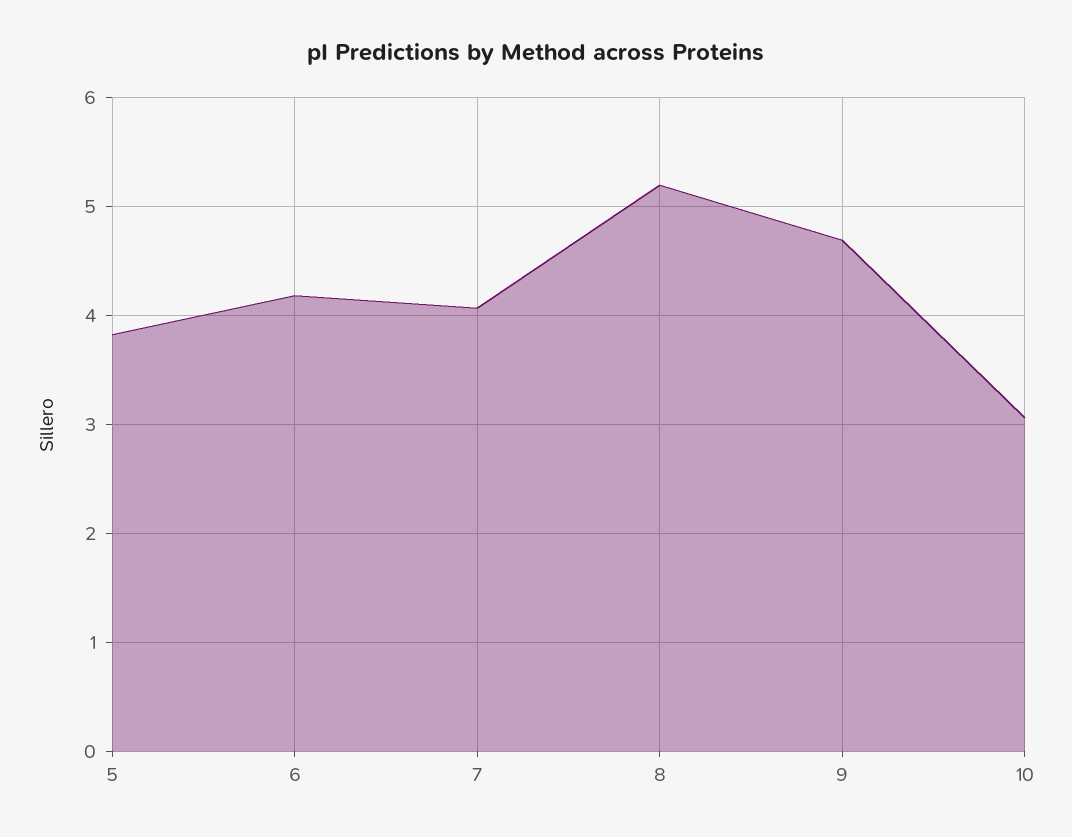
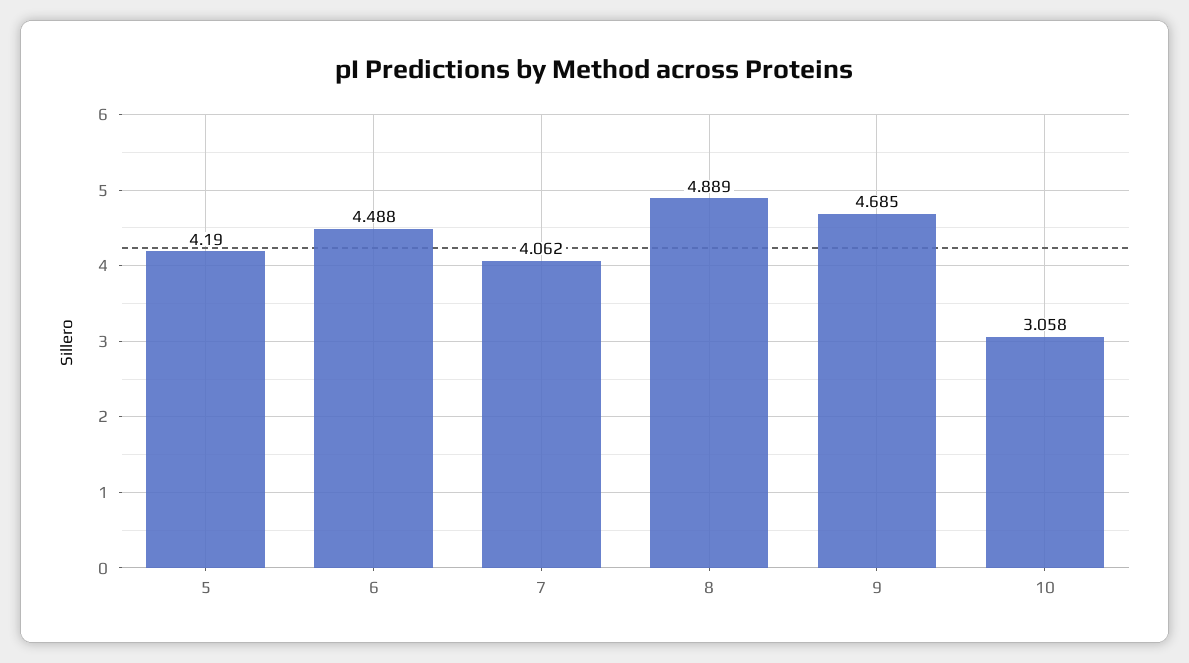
5: 3.8 -> 4.19
6: 4.2 -> 4.488
8: 5.2 -> 4.889

